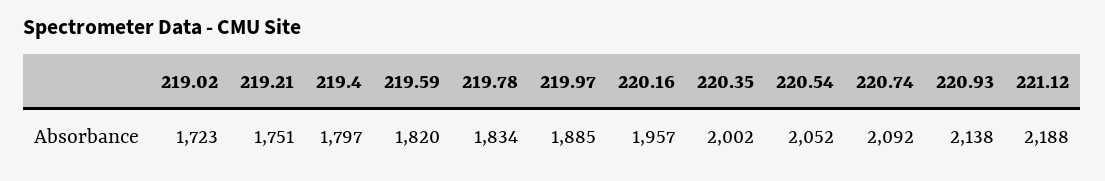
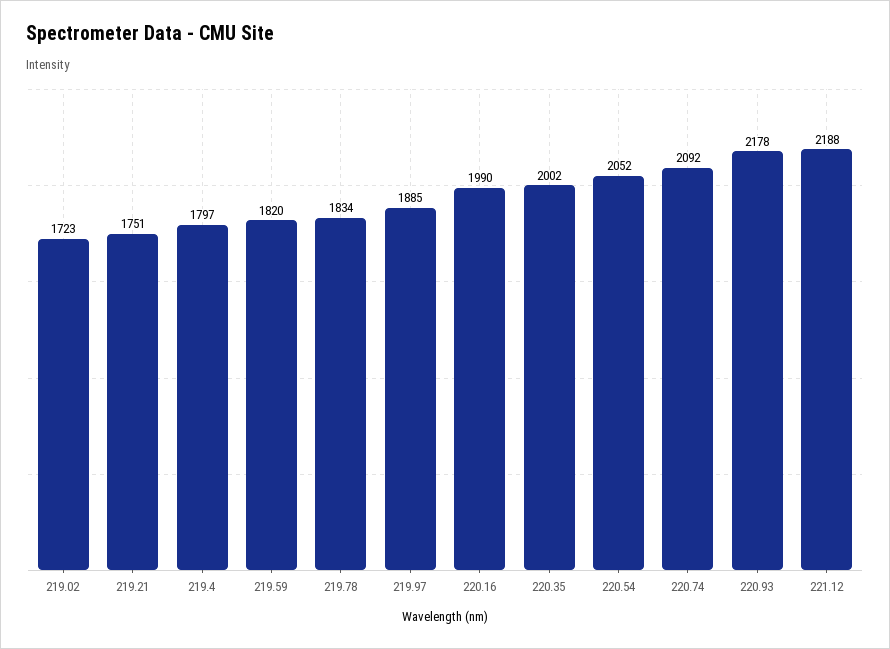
220.16: 1957 -> 1990
220.93: 2138 -> 2178

